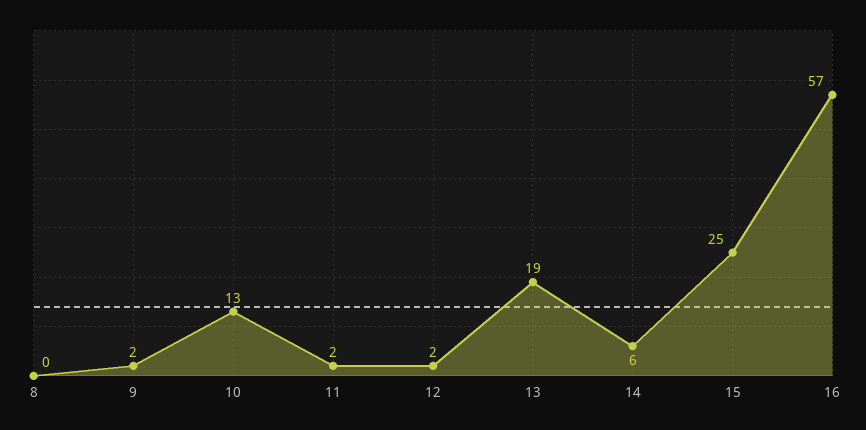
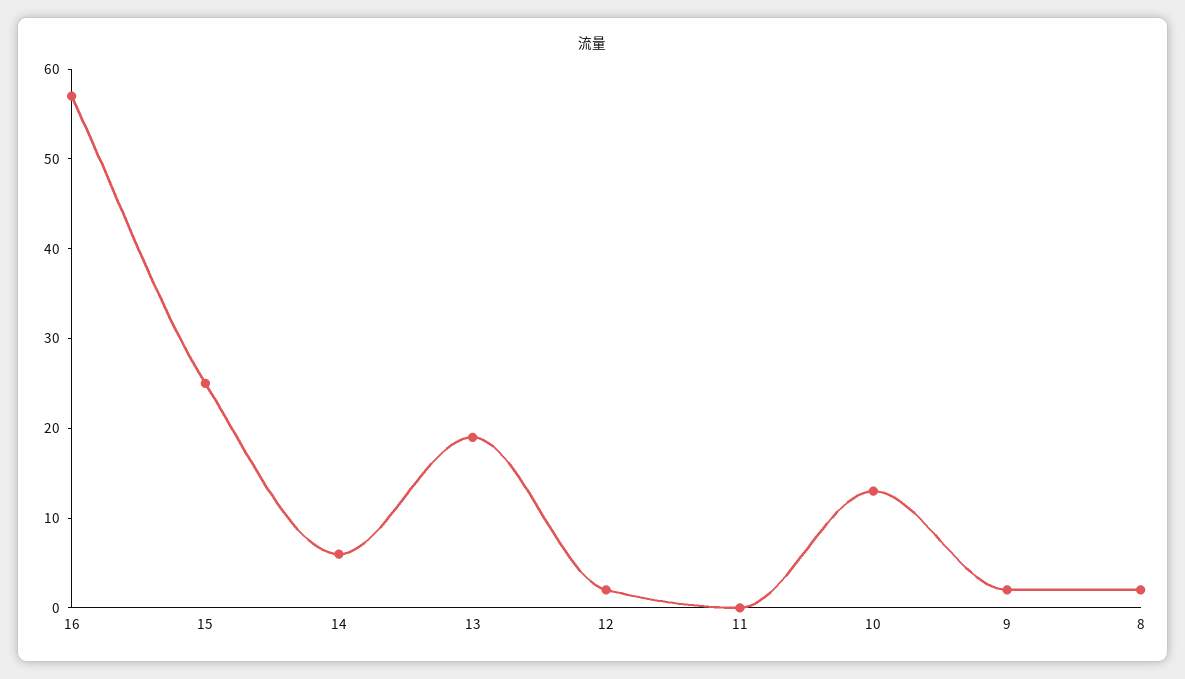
8: 0 -> 2
11: 2 -> 0

